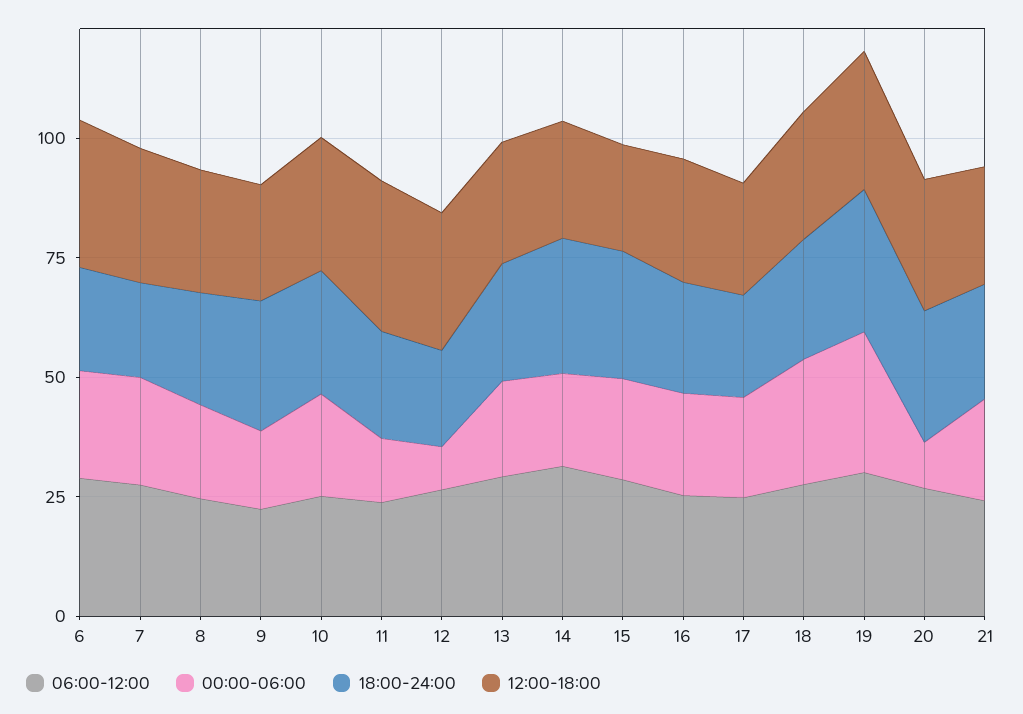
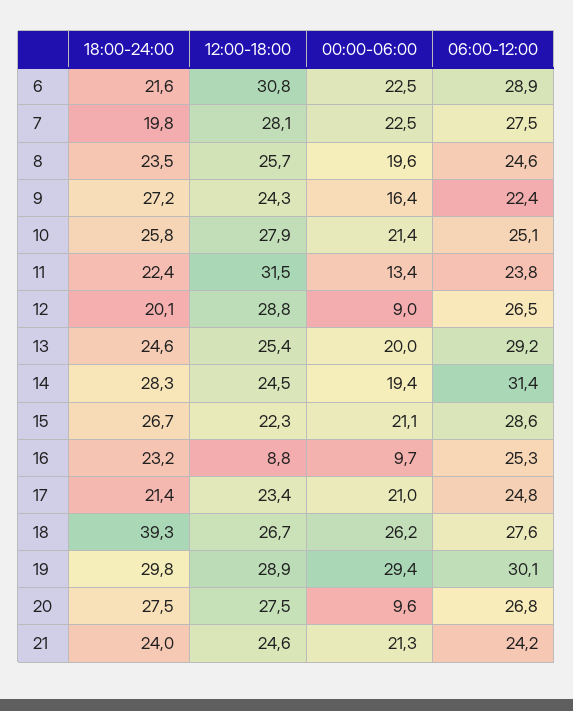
00:00-06:00, 16: 20 -> 9.7
12:00-18:00, 16: 25 -> 8.8
18:00-24:00, 18: 25 -> 39.3

